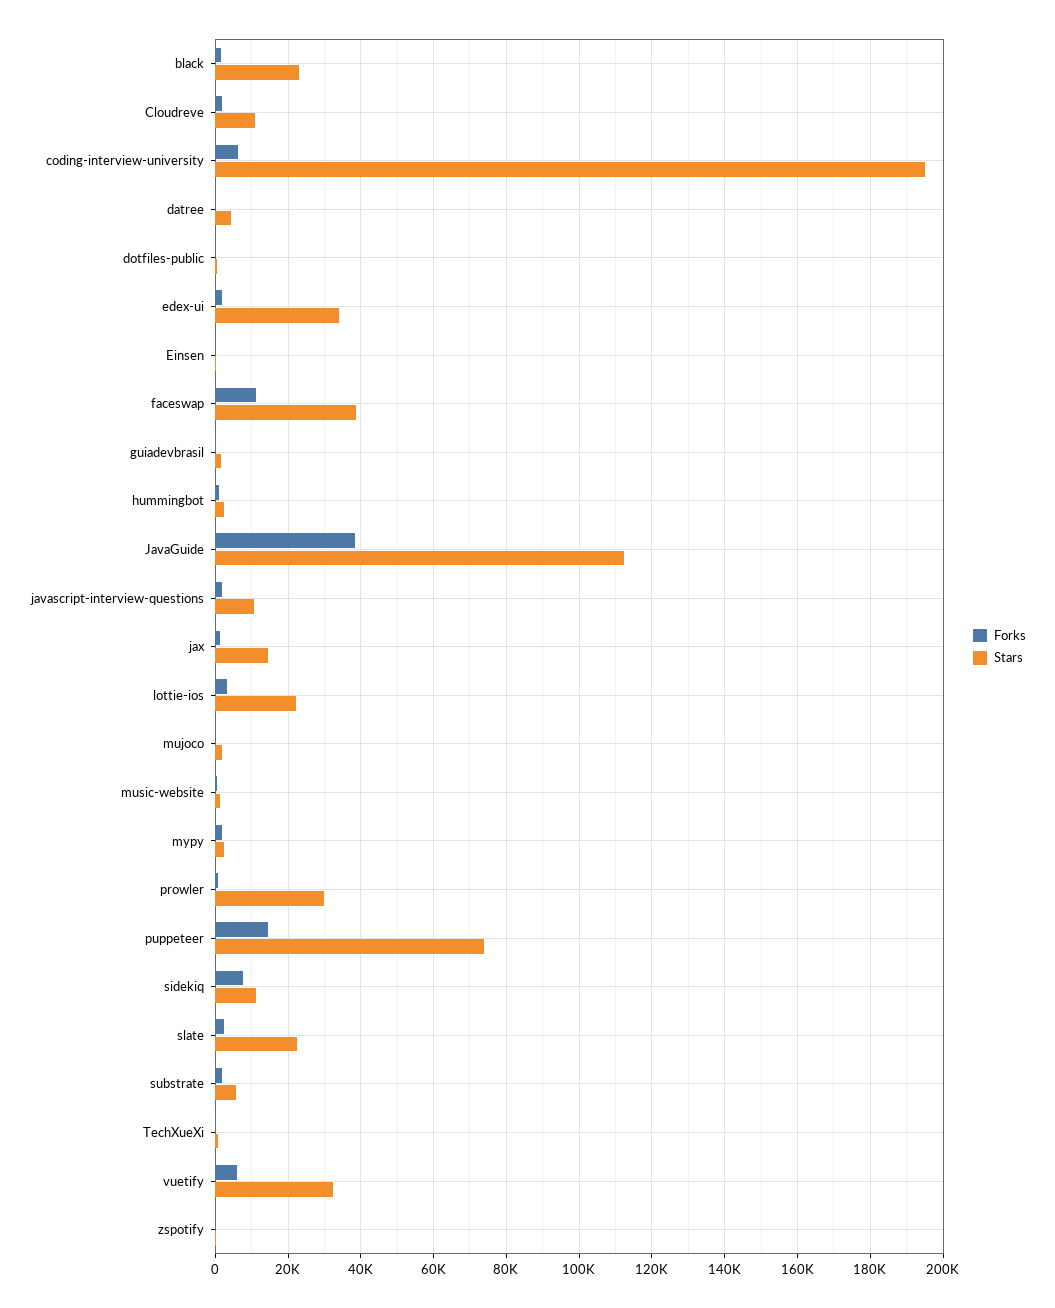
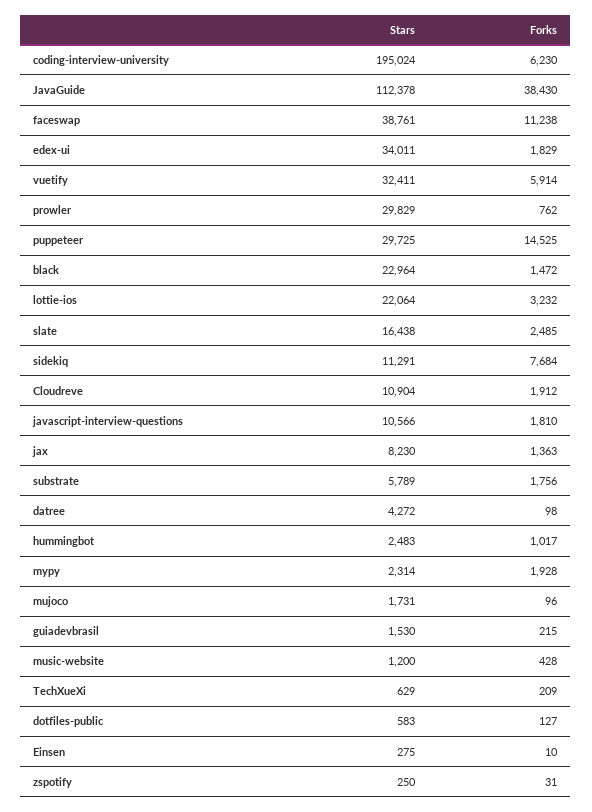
Stars, jax: 14000 -> 8230
Stars, puppeteer: 74000 -> 29725
Stars, slate: 22000 -> 16438

